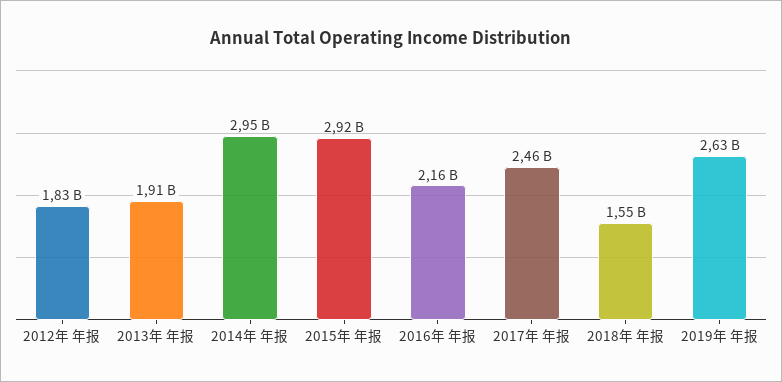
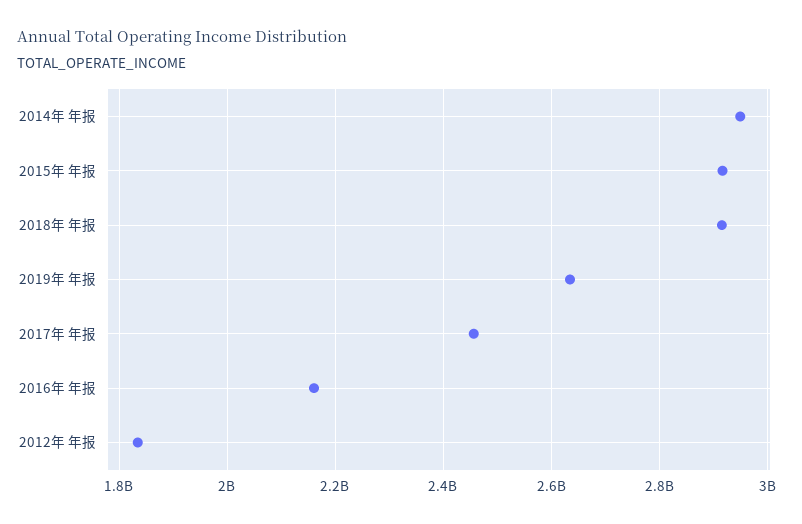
2013年 年报: 1910000000 -> none
2018年 年报: 1550000000 -> 2920000000

